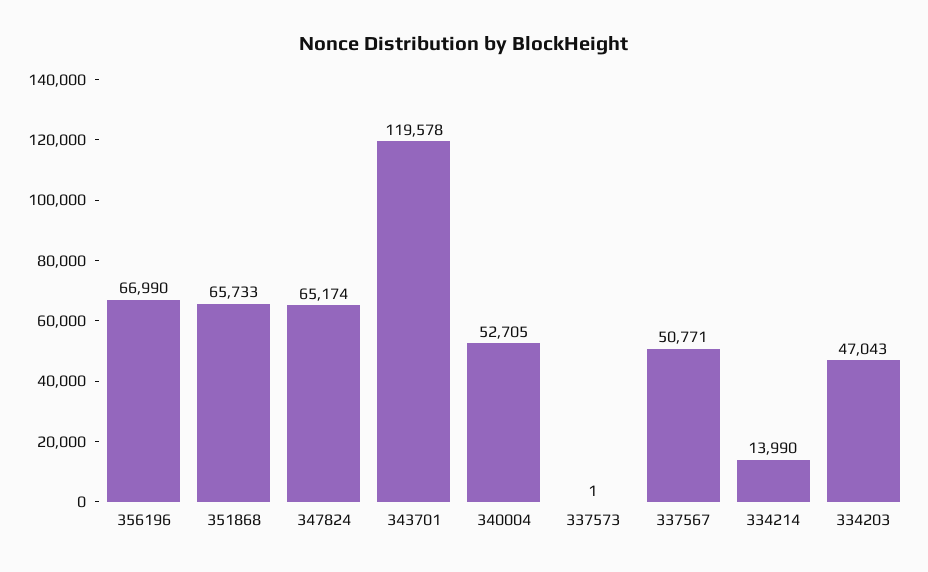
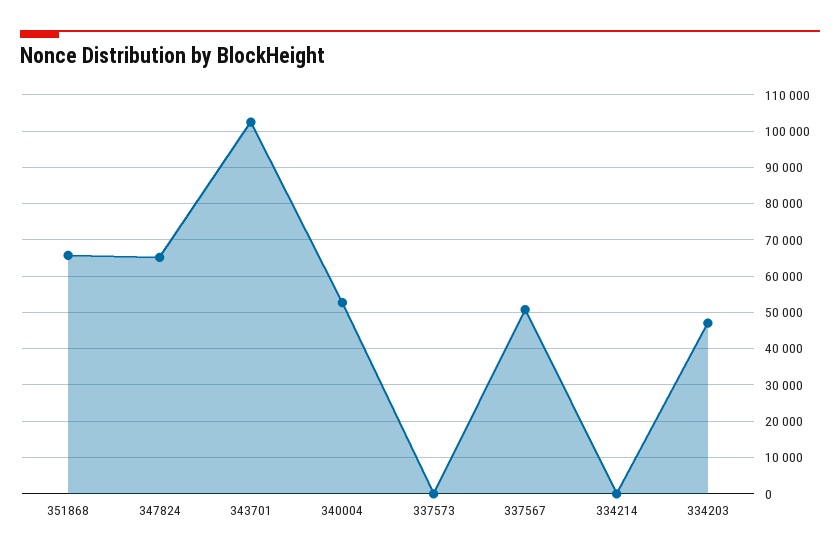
356196: 66990 -> none
343701: 119578 -> 102000
334214: 13990 -> 0

